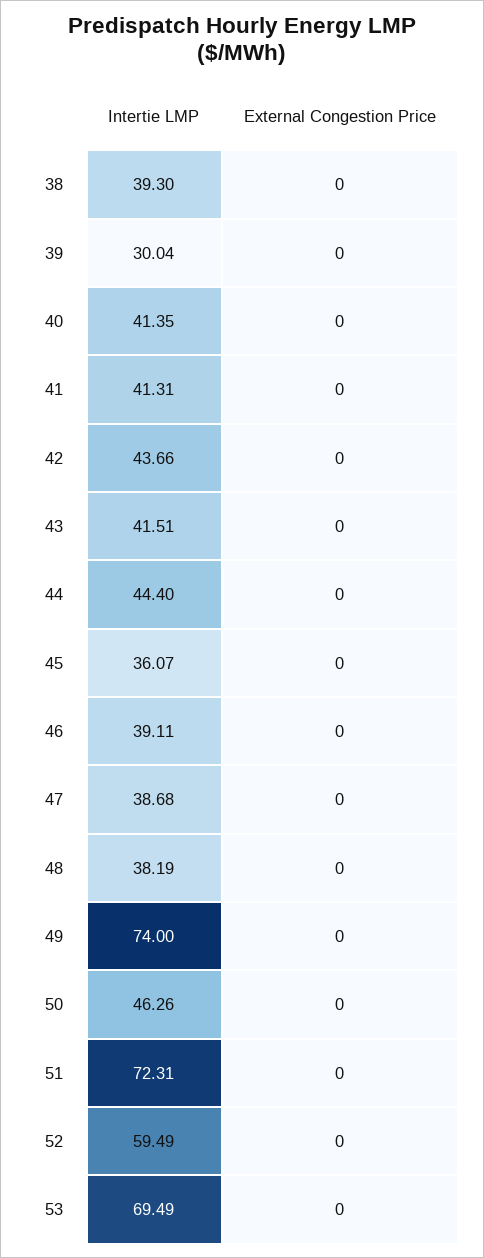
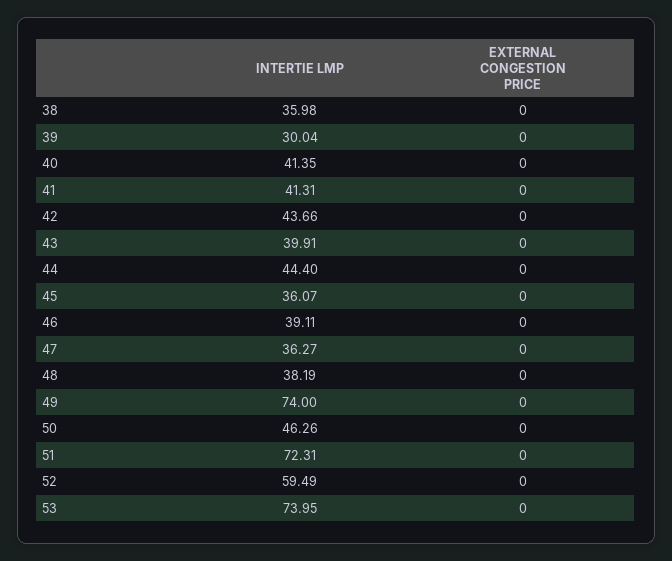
Intertie LMP, 38: 39.3 -> 35.98
Intertie LMP, 43: 41.51 -> 39.91
Intertie LMP, 47: 38.68 -> 36.27
Intertie LMP, 53: 69.49 -> 73.95

